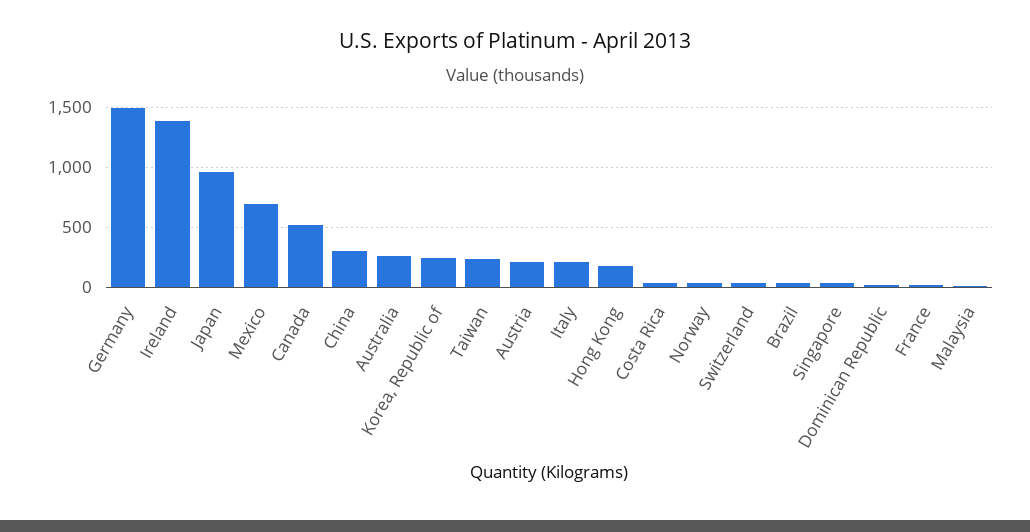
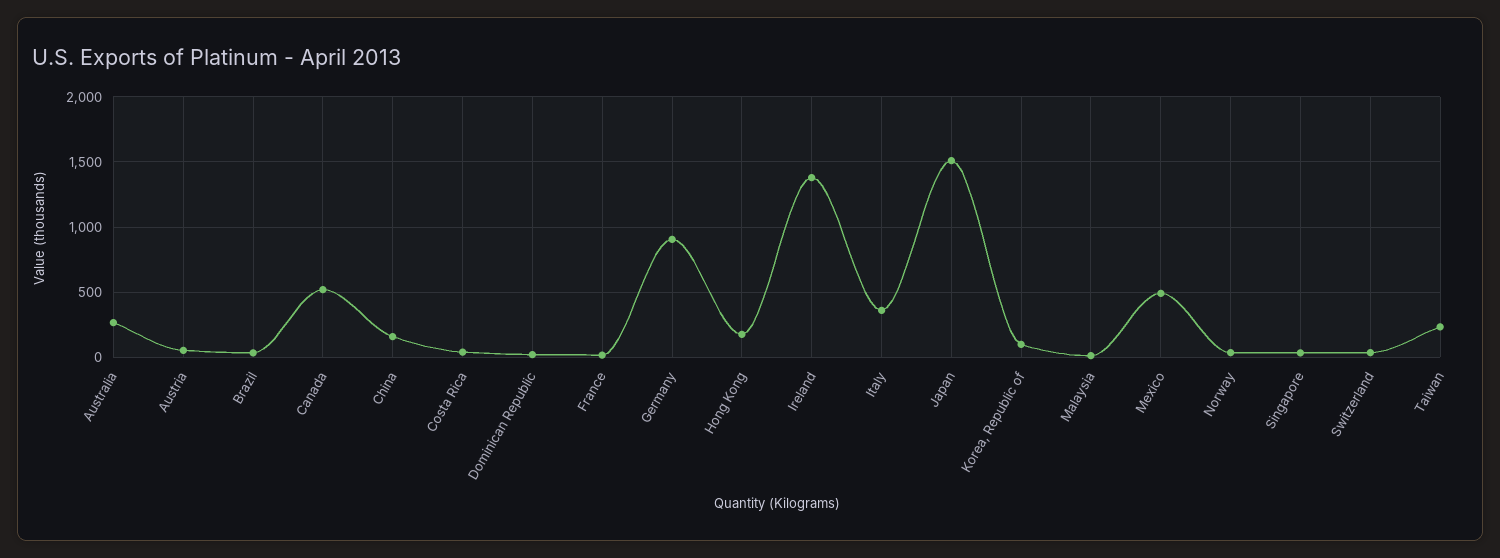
Germany: 1500 -> 900
Japan: 950 -> 1500
Mexico: 700 -> 500
China: 300 -> 150
Korea, Republic of: 250 -> 100
Austria: 200 -> 50
Italy: 200 -> 350

